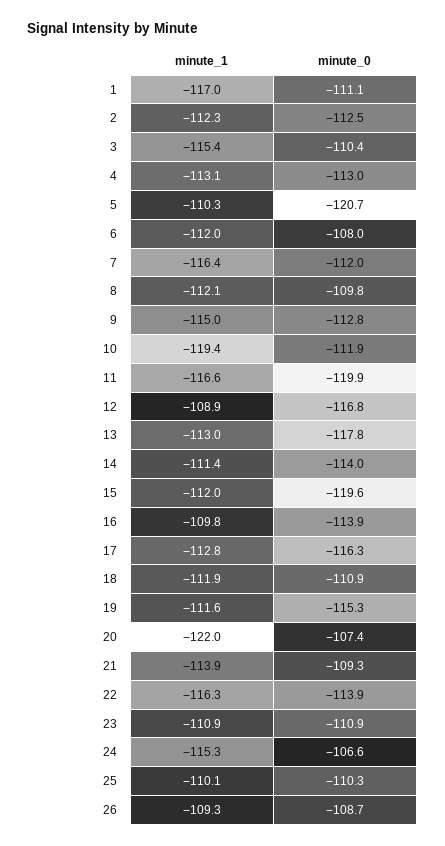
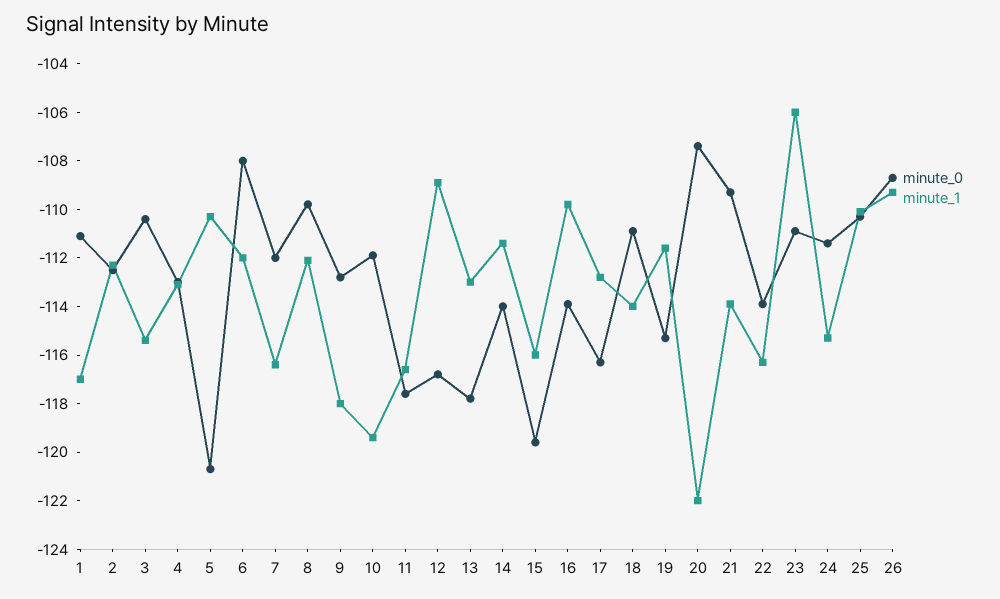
minute_1, 9: -115 -> -118
minute_0, 11: -119.9 -> -117.5
minute_1, 15: -112 -> -116
minute_1, 18: -111.9 -> -114
minute_1, 23: -110.9 -> -106
minute_0, 24: -106.6 -> -111.5

